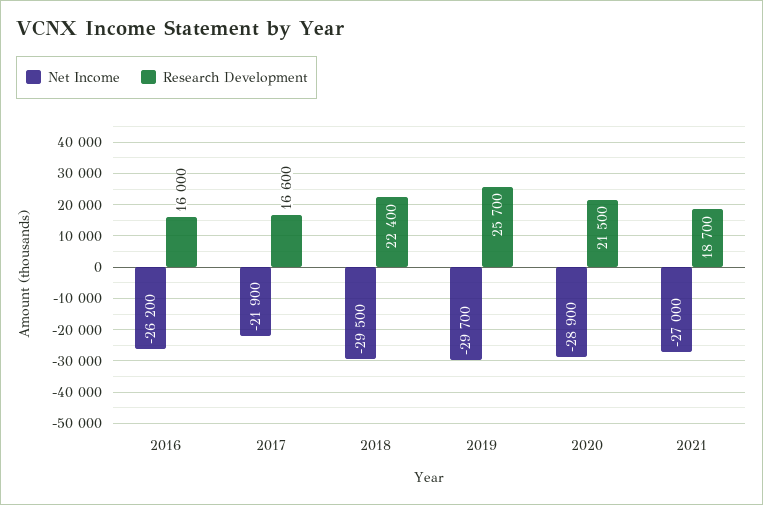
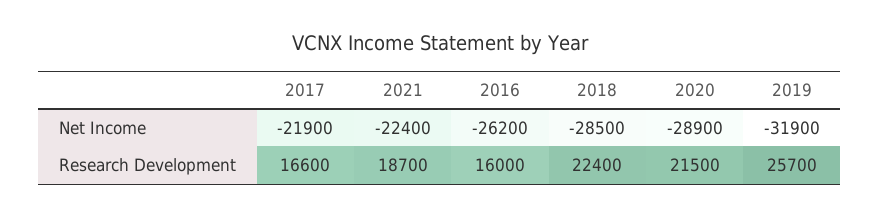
Net Income, 2018: -29500 -> -28500
Net Income, 2019: -29700 -> -31900
Net Income, 2021: -27000 -> -22400

